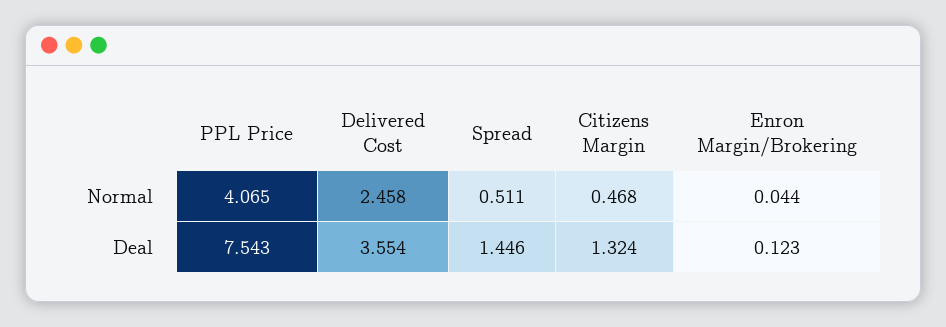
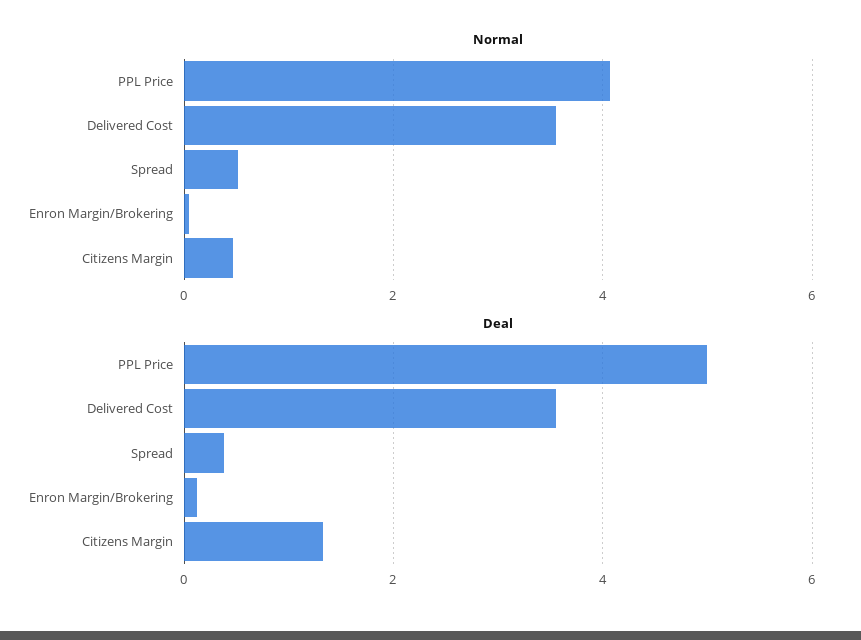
Normal, Delivered Cost: 2.458 -> 3.6
Deal, PPL Price: 7.543 -> 5
Deal, Spread: 1.446 -> 0.4

